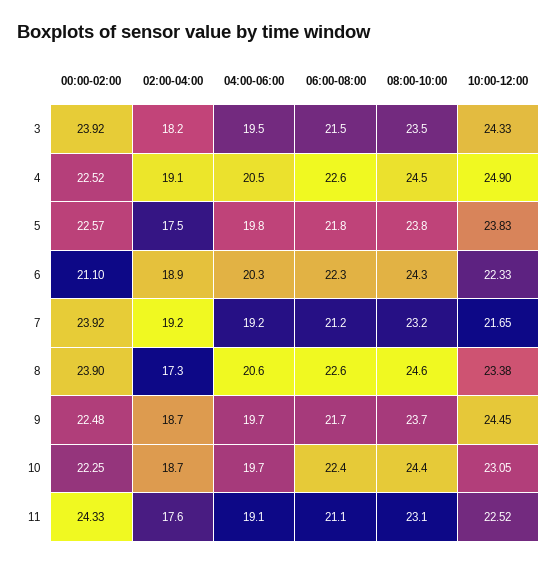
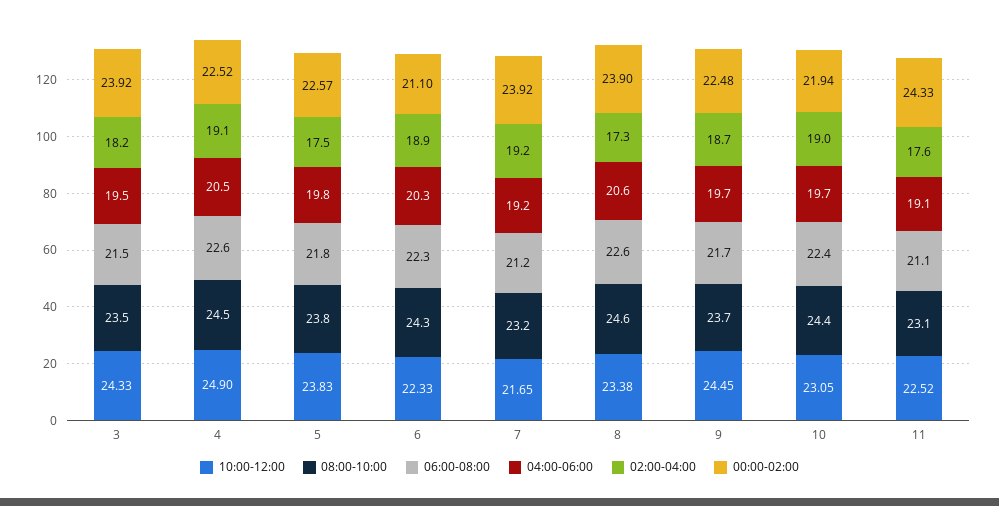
00:00-02:00, 10: 22.25 -> 21.94
02:00-04:00, 10: 18.7 -> 19

